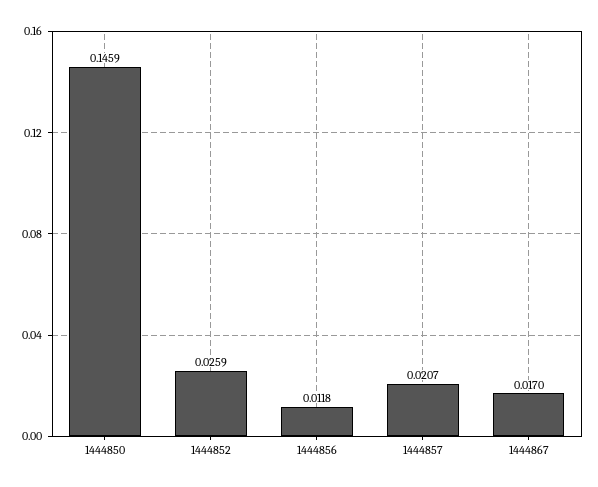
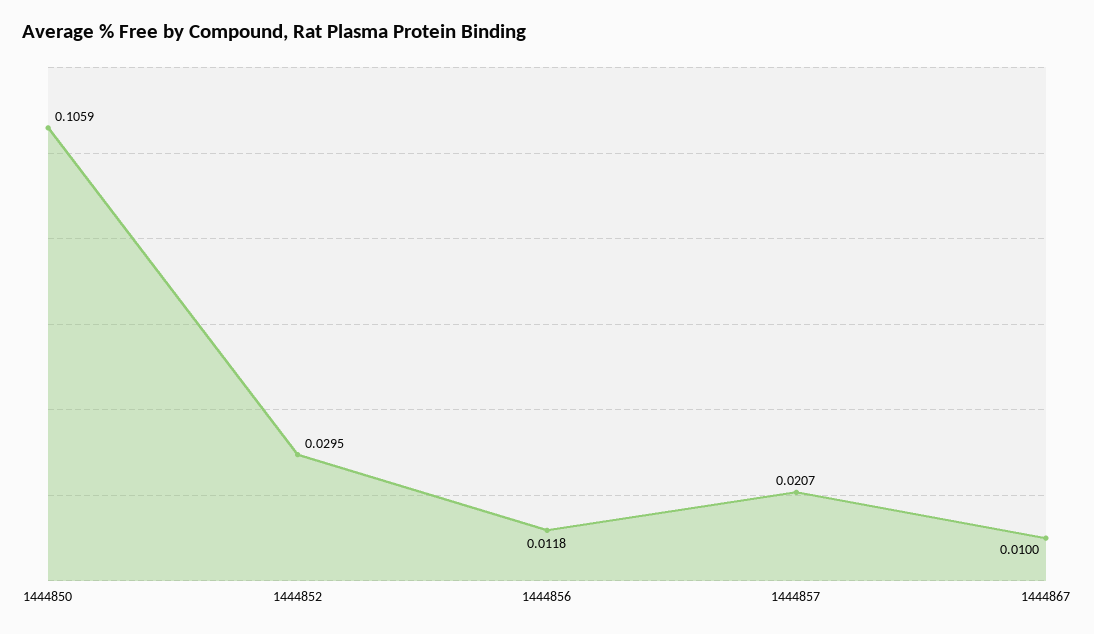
1444850: 0.1459 -> 0.1059
1444852: 0.0259 -> 0.0295
1444867: 0.017 -> 0.01

